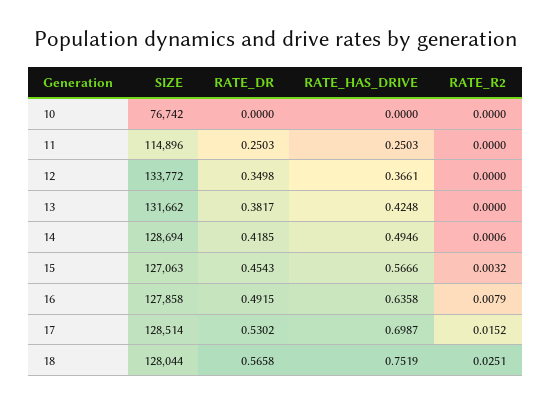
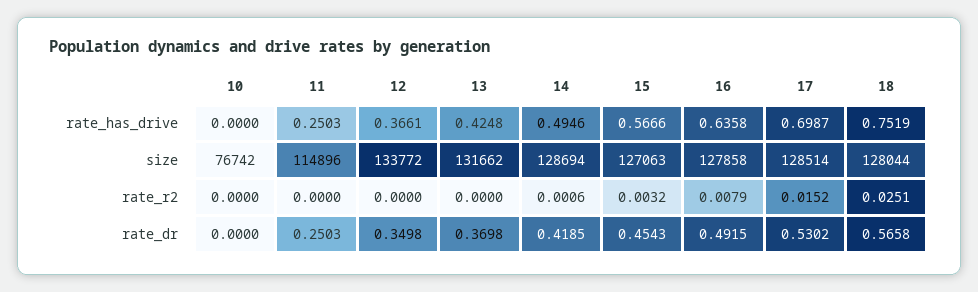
RATE_DR, 13: 0.3817 -> 0.3698

